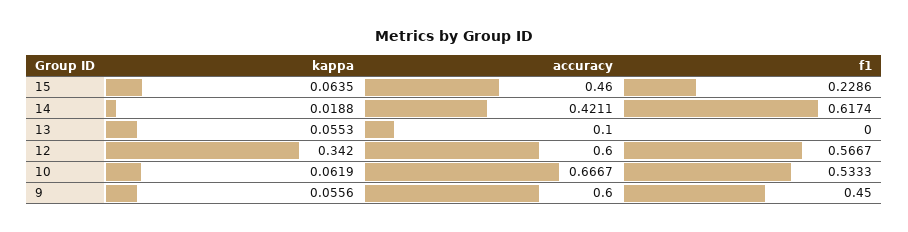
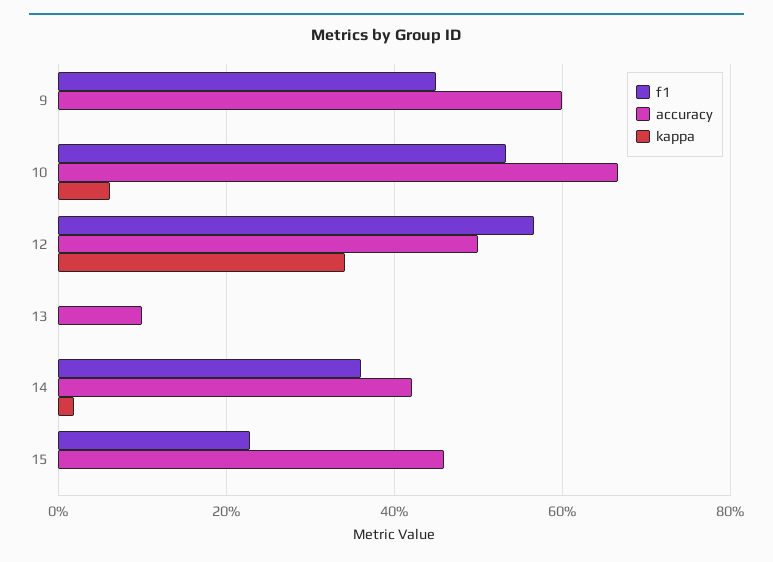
kappa, 15: 0.0635 -> 0
f1, 14: 0.6174 -> 0.36
kappa, 13: 0.0553 -> 0
accuracy, 12: 0.6 -> 0.5
kappa, 9: 0.0556 -> 0

